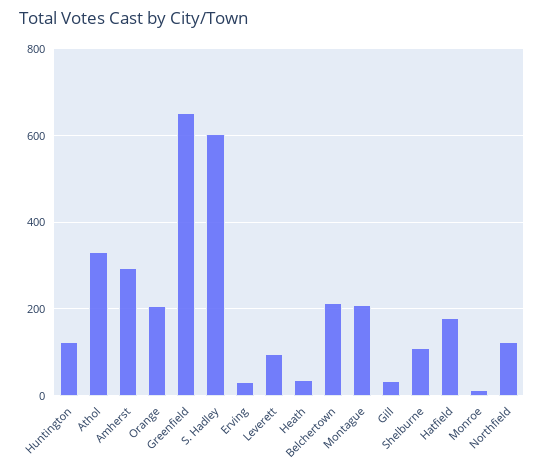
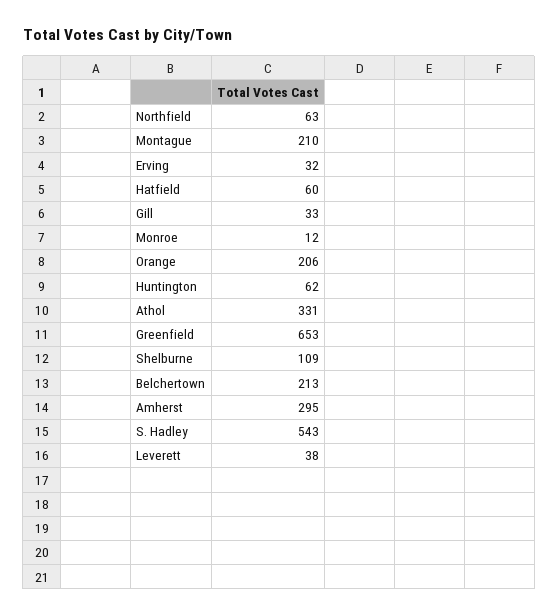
Huntington: 120 -> 62
S. Hadley: 600 -> 543
Leverett: 100 -> 38
Heath: 40 -> none
Hatfield: 180 -> 60
Northfield: 120 -> 63

